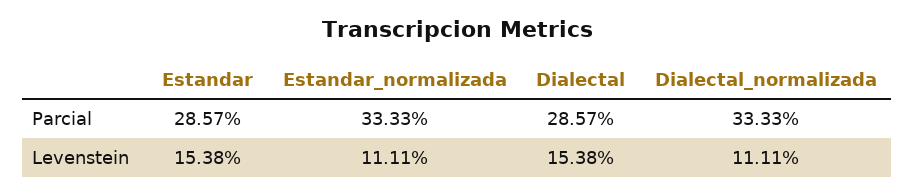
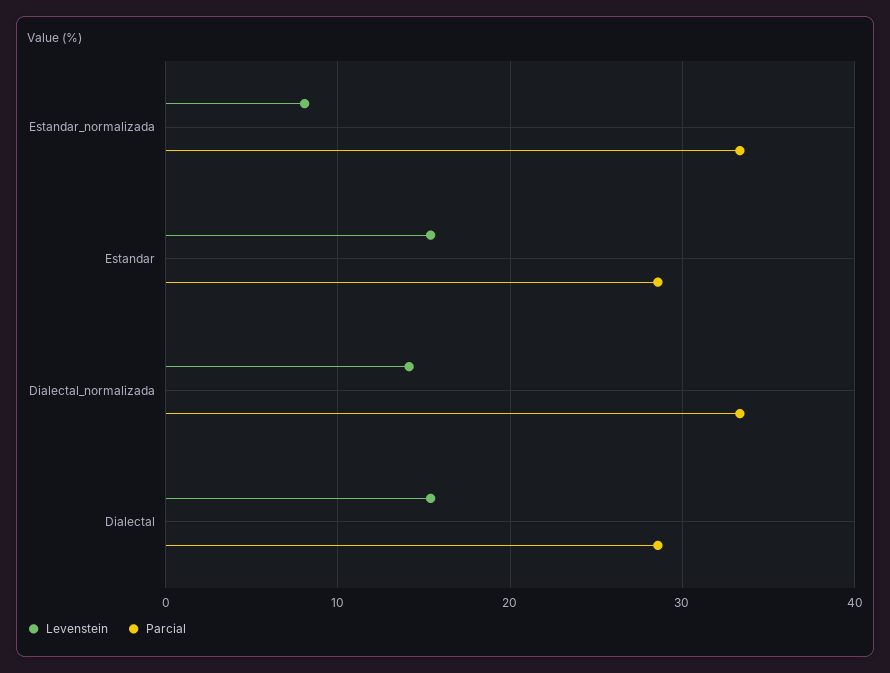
Levenstein, Estandar_normalizada: 11.11 -> 8
Levenstein, Dialectal_normalizada: 11.11 -> 14

